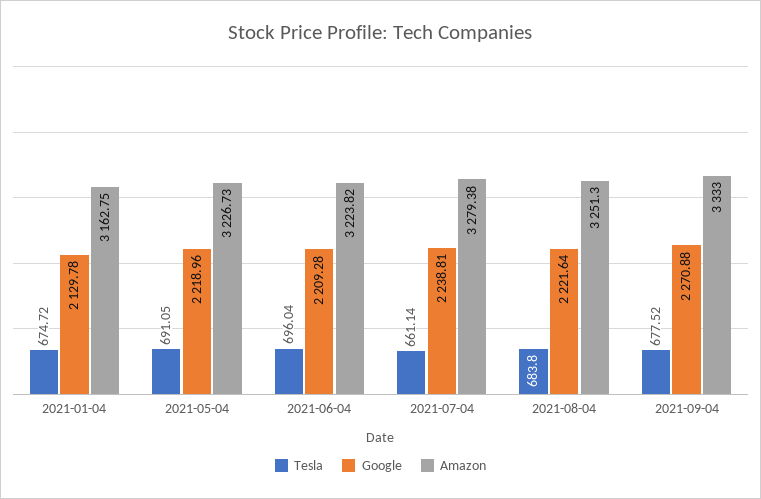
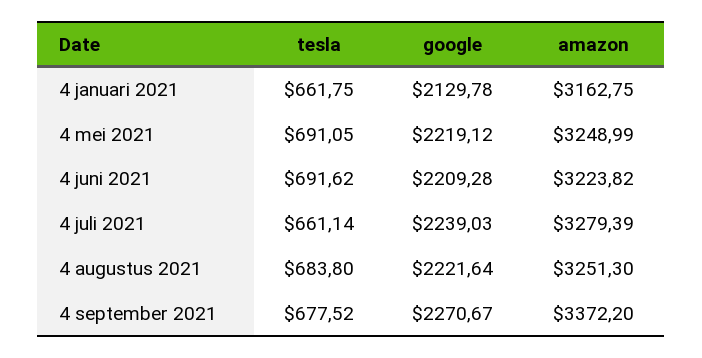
Tesla, 2021-01-04: 674.72 -> 661.75
Google, 2021-05-04: 2218.96 -> 2219.12
Amazon, 2021-05-04: 3226.73 -> 3248.99
Tesla, 2021-06-04: 696.04 -> 691.62
Google, 2021-07-04: 2238.81 -> 2239.03
Amazon, 2021-07-04: 3279.38 -> 3279.39
Google, 2021-09-04: 2270.88 -> 2270.67
Amazon, 2021-09-04: 3333 -> 3372.2

